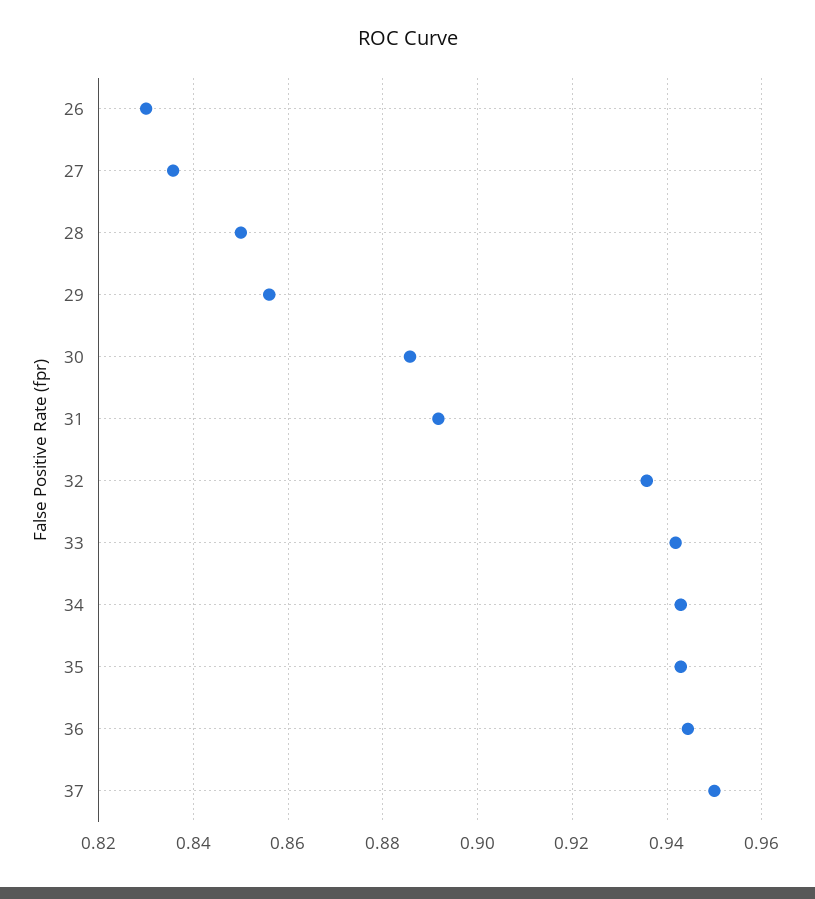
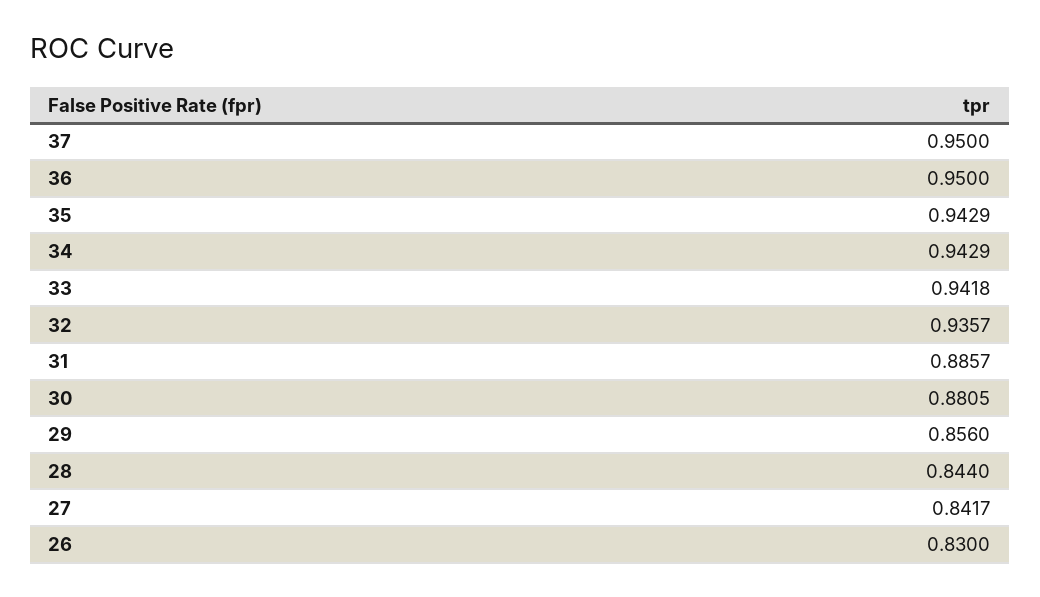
27: 0.836 -> 0.8417
28: 0.85 -> 0.844
30: 0.886 -> 0.8805
31: 0.892 -> 0.8857
36: 0.944 -> 0.95

